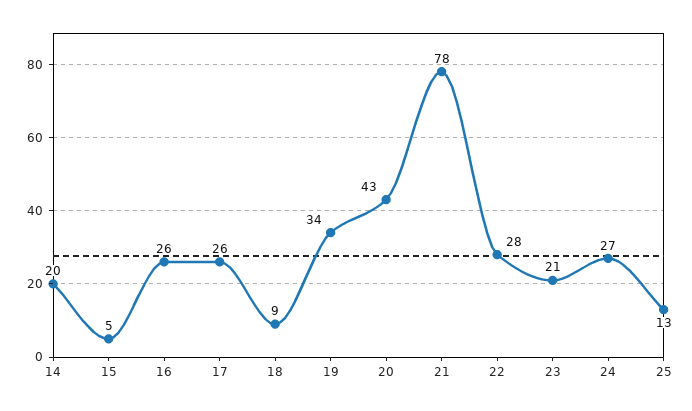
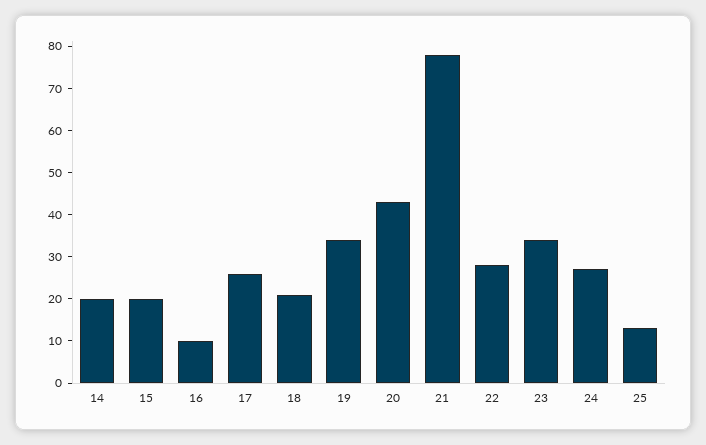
15: 5 -> 20
16: 26 -> 10
18: 9 -> 20
23: 21 -> 35

